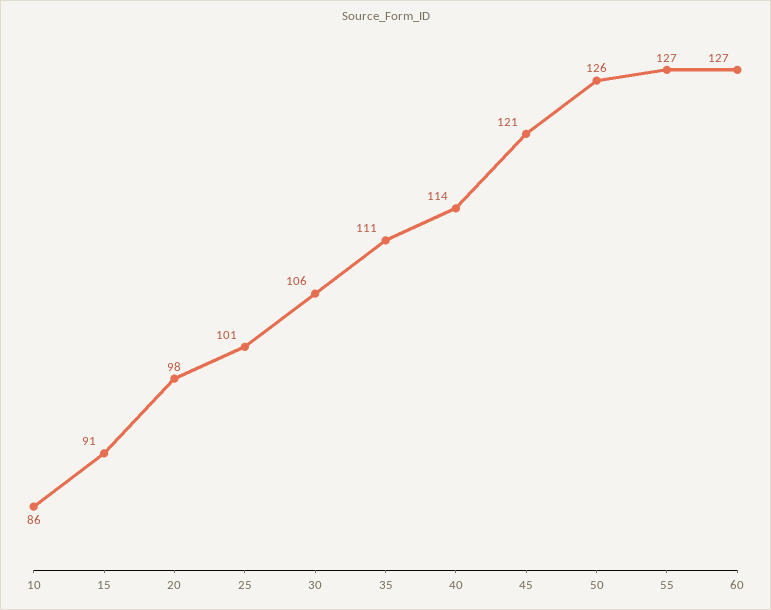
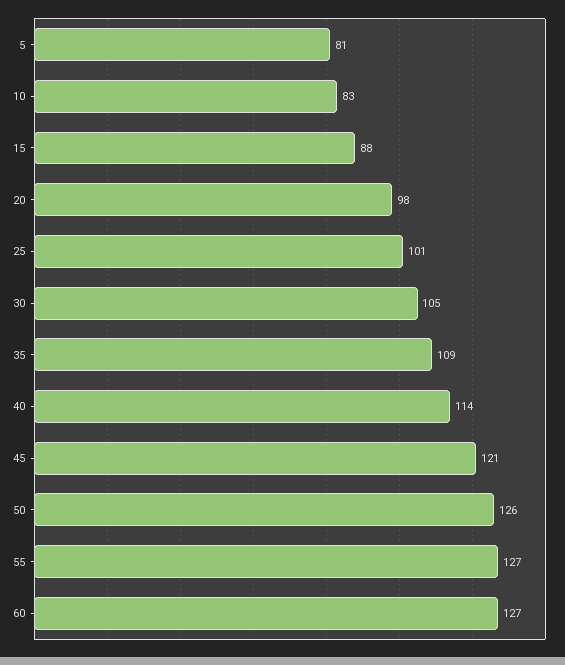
10: 86 -> 83
15: 91 -> 88
30: 106 -> 105
35: 111 -> 109
5: none -> 81

